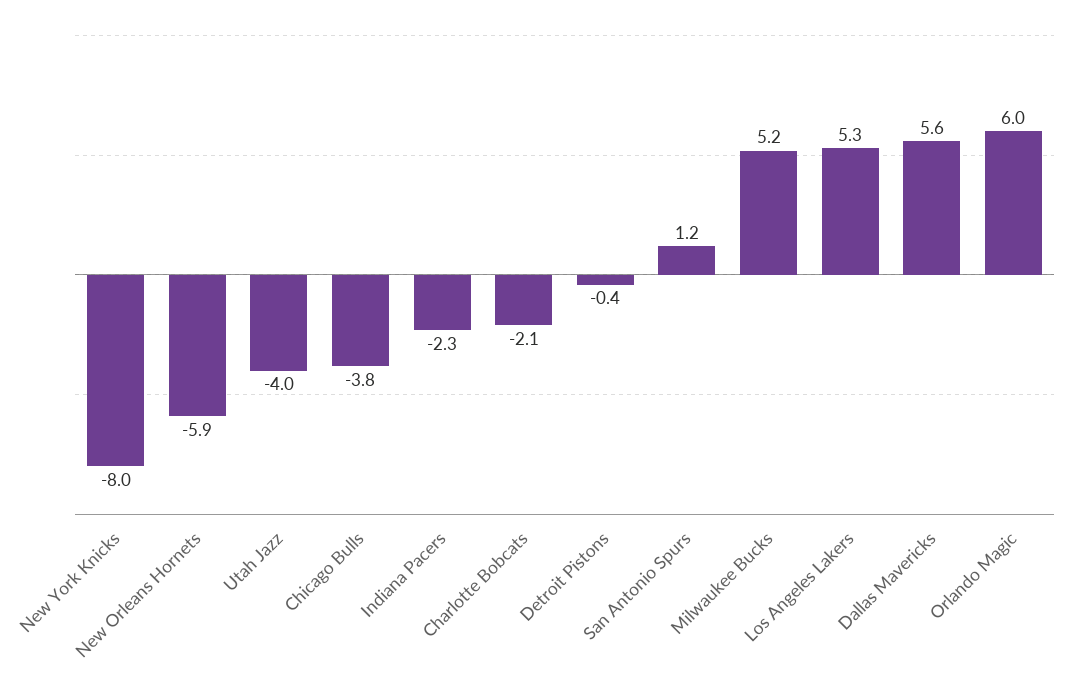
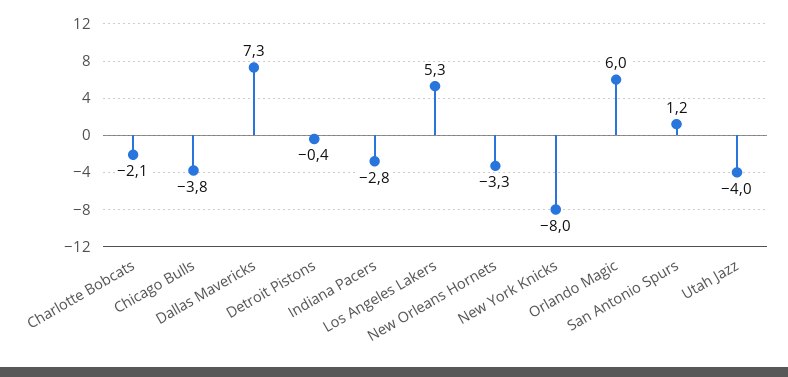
New Orleans Hornets: -5.9 -> -3.3
Indiana Pacers: -2.3 -> -2.8
Milwaukee Bucks: 5.2 -> none
Dallas Mavericks: 5.6 -> 7.3

